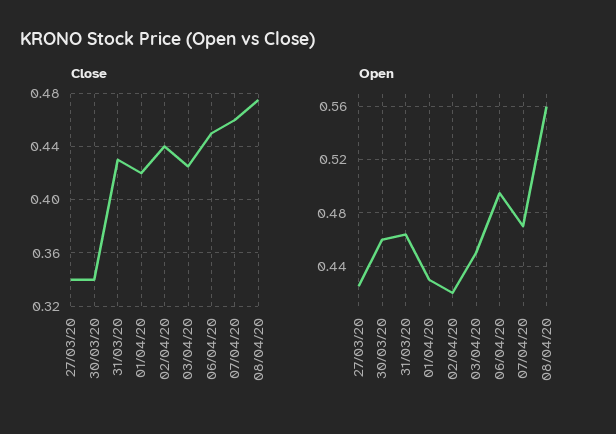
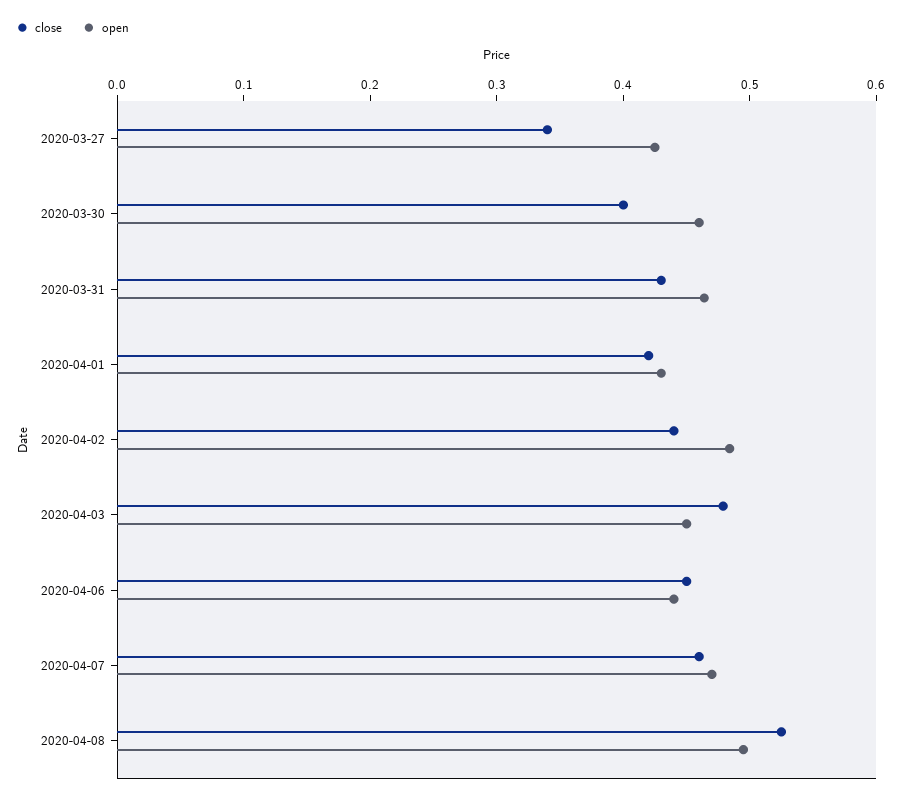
Close, 30/03/20: 0.34 -> 0.4
Close, 03/04/20: 0.425 -> 0.48
Close, 08/04/20: 0.475 -> 0.52
Open, 02/04/20: 0.42 -> 0.48
Open, 06/04/20: 0.495 -> 0.44
Open, 08/04/20: 0.56 -> 0.5

